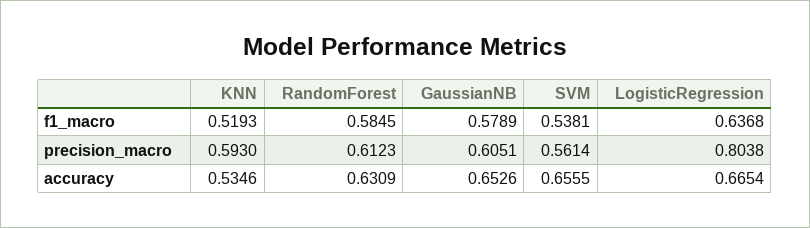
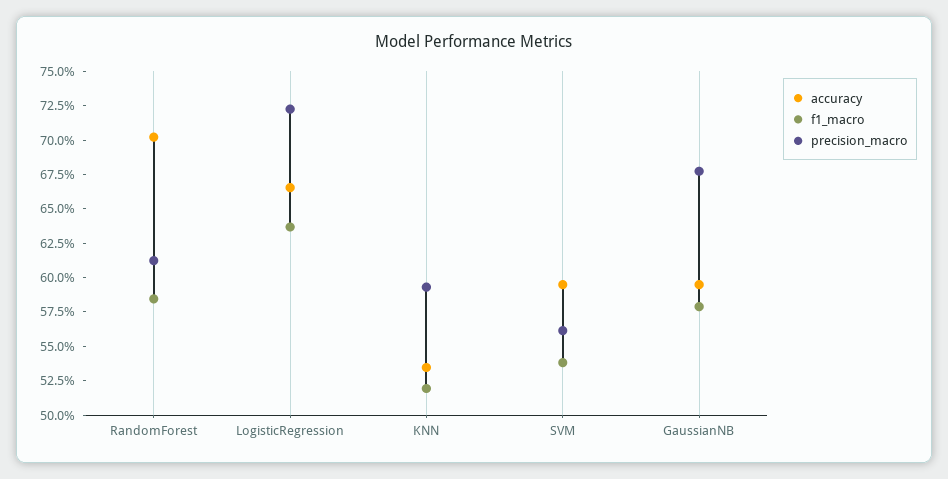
precision_macro, GaussianNB: 0.6051 -> 0.675
precision_macro, LogisticRegression: 0.8038 -> 0.725
accuracy, RandomForest: 0.6309 -> 0.7
accuracy, GaussianNB: 0.6526 -> 0.6
accuracy, SVM: 0.6555 -> 0.6

